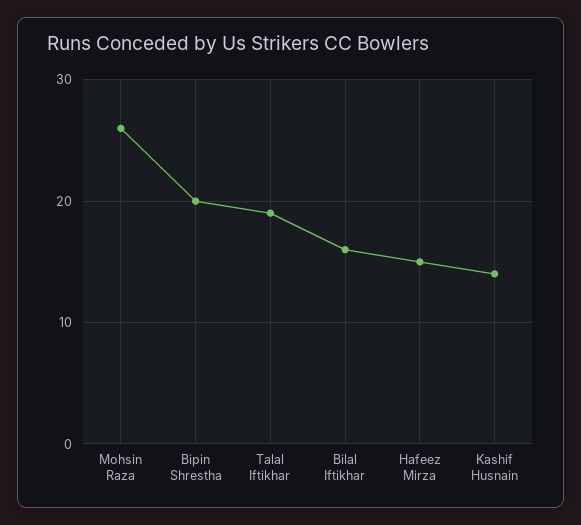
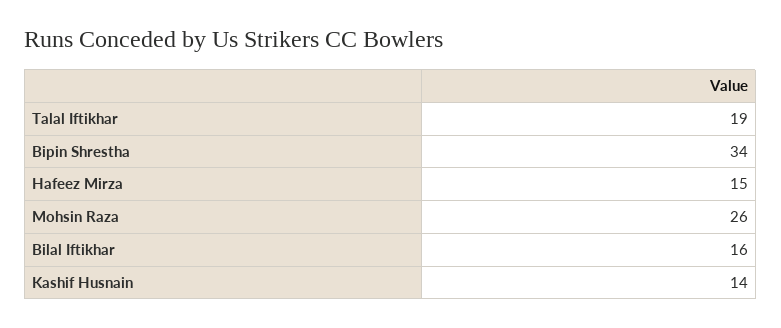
Bipin Shrestha: 20 -> 34

